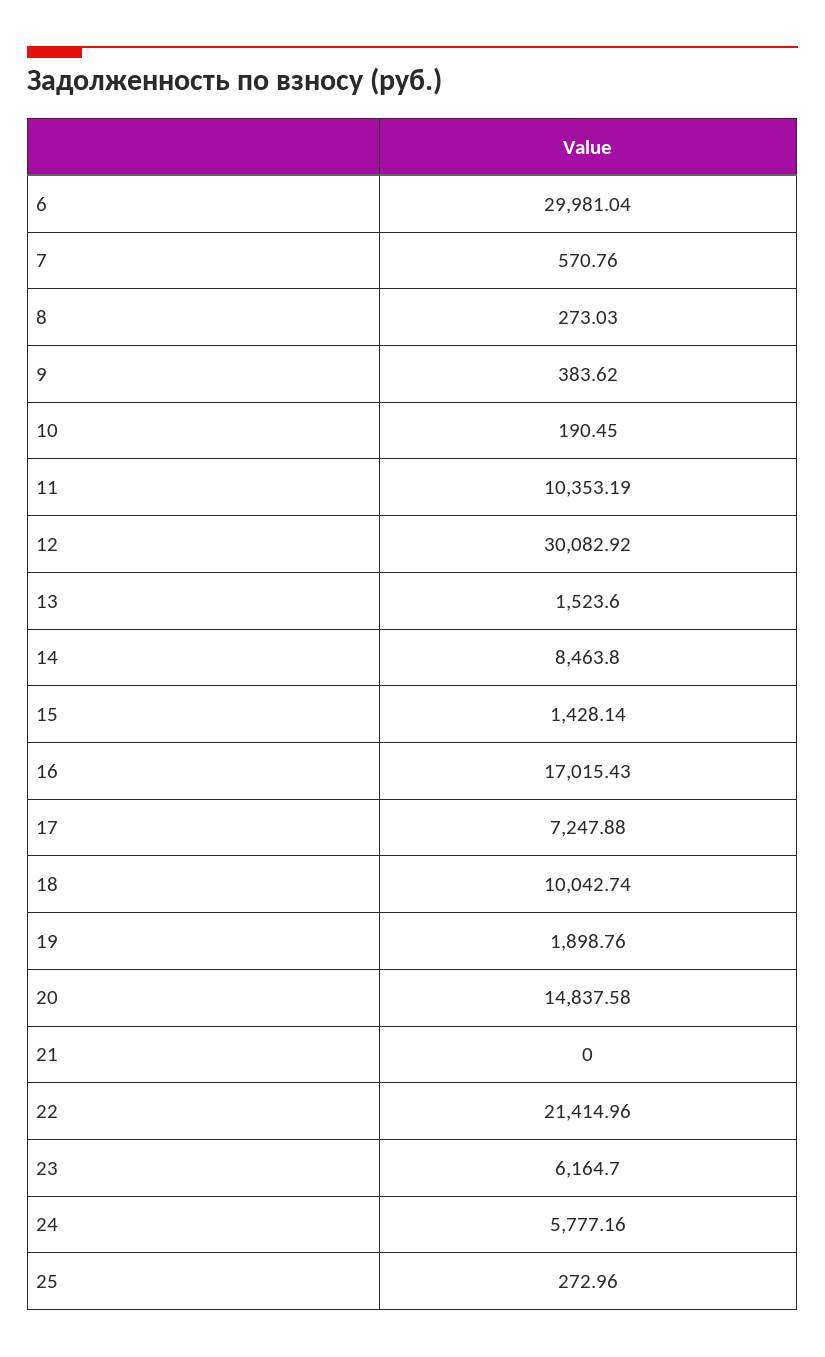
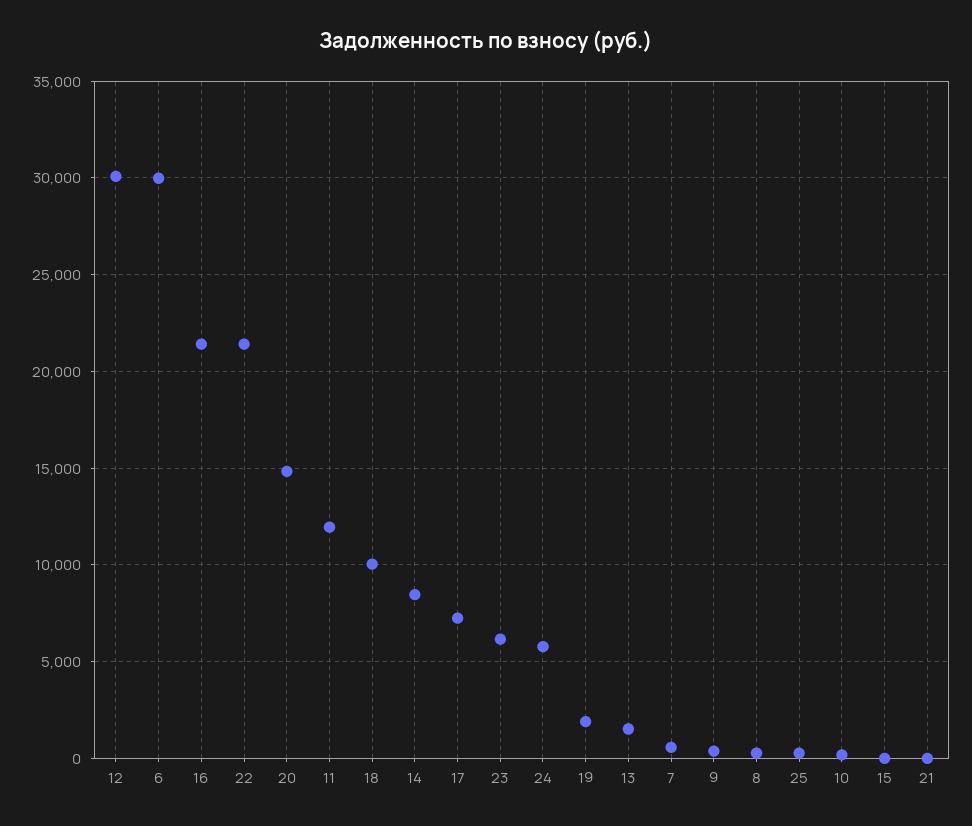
11: 10353.19 -> 12000
15: 1428.14 -> 0
16: 17015.43 -> 21500

